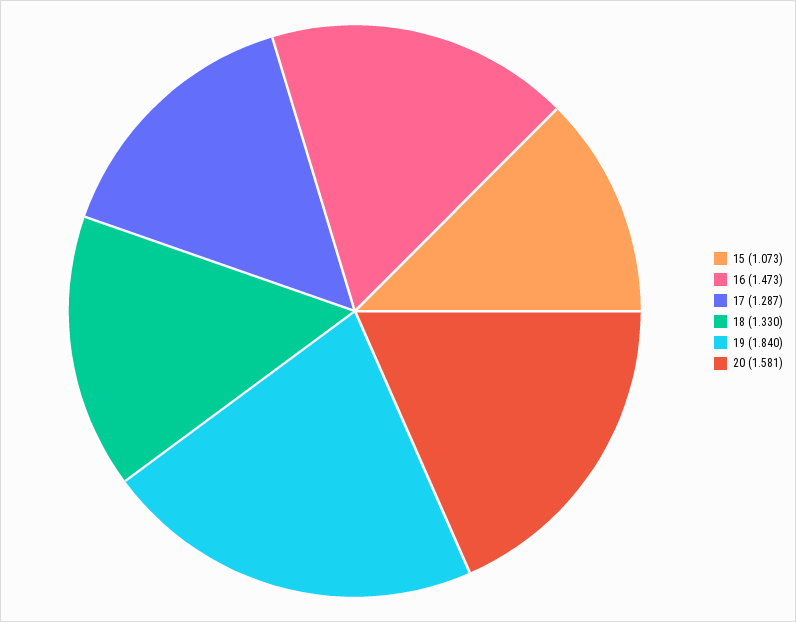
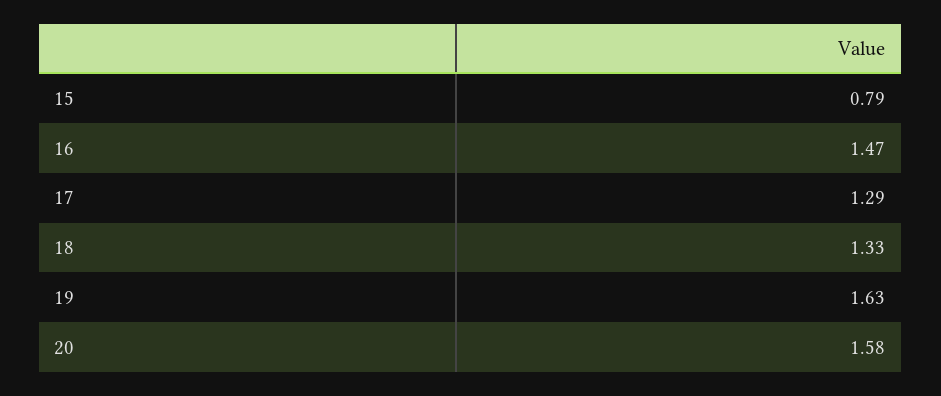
15: 1.073 -> 0.79
19: 1.84 -> 1.63

